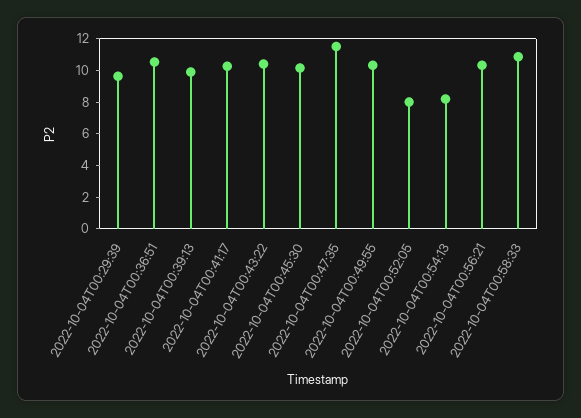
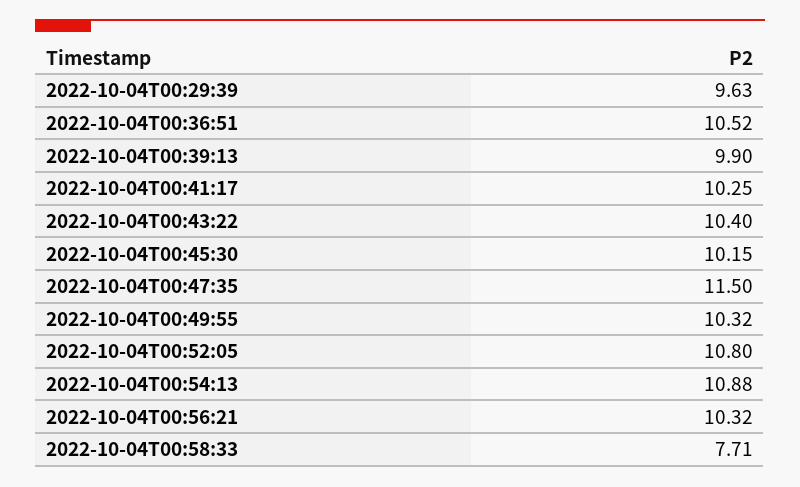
2022-10-04T00:52:05: 8 -> 10.8
2022-10-04T00:54:13: 8 -> 10.88
2022-10-04T00:58:33: 11 -> 7.71

